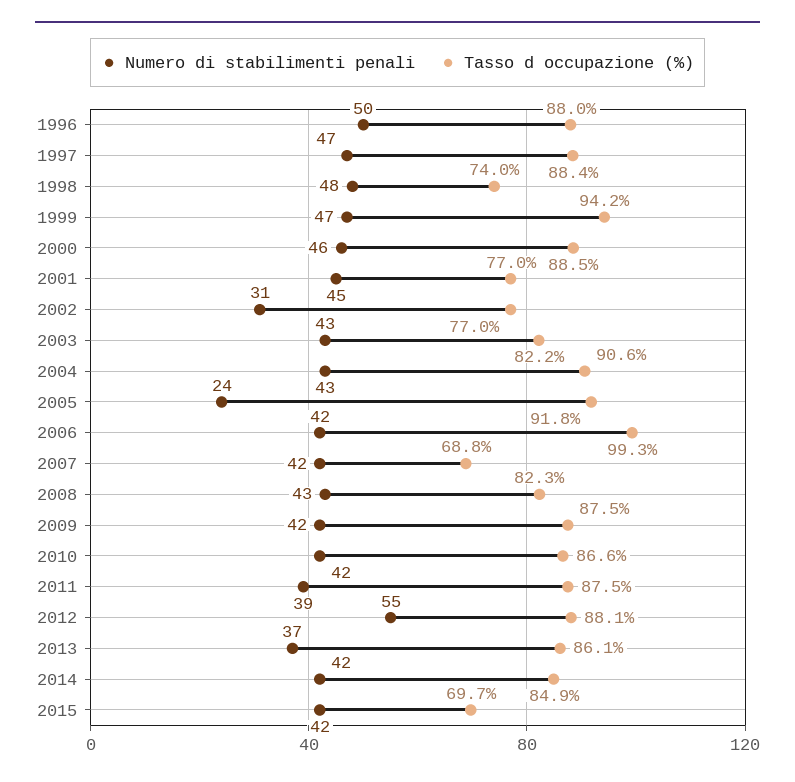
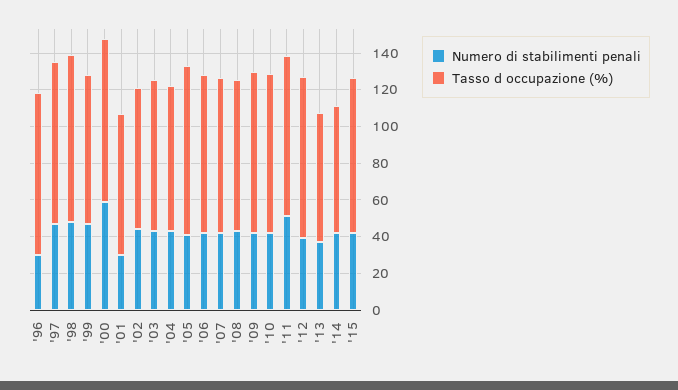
Numero di stabilimenti penali, 1996: 50 -> 30
Tasso d occupazione (%), 1998: 74 -> 90
Tasso d occupazione (%), 1999: 94.2 -> 80
Numero di stabilimenti penali, 2000: 46 -> 60
Numero di stabilimenti penali, 2001: 45 -> 30
Numero di stabilimenti penali, 2002: 31 -> 45
Tasso d occupazione (%), 2004: 90.6 -> 80
Numero di stabilimenti penali, 2005: 24 -> 40
Tasso d occupazione (%), 2006: 99.3 -> 85
Tasso d occupazione (%), 2007: 68.8 -> 85
Numero di stabilimenti penali, 2011: 39 -> 50
Numero di stabilimenti penali, 2012: 55 -> 40
Tasso d occupazione (%), 2013: 86.1 -> 70
Tasso d occupazione (%), 2014: 84.9 -> 70
Tasso d occupazione (%), 2015: 69.7 -> 85

